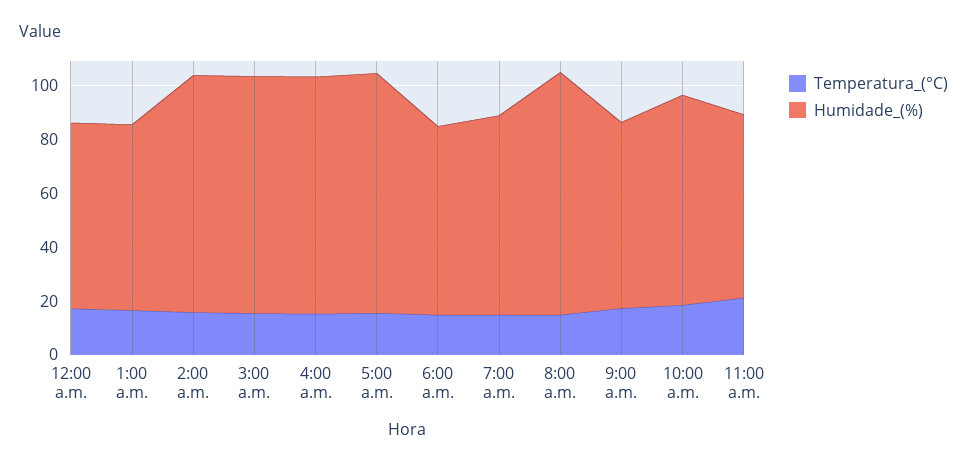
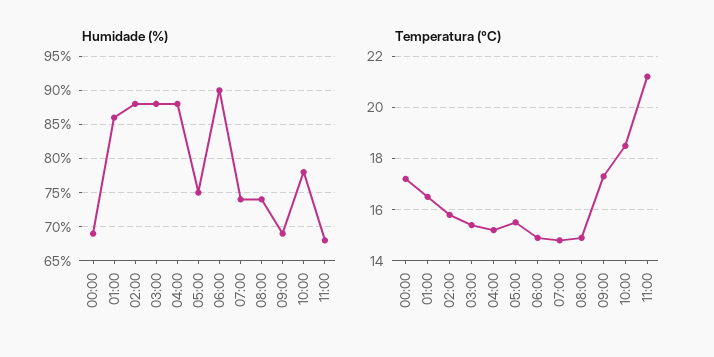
Humidade_(%), 1:00 a.m.: 70 -> 86
Humidade_(%), 5:00 a.m.: 90 -> 75
Humidade_(%), 6:00 a.m.: 70 -> 90
Humidade_(%), 8:00 a.m.: 90 -> 74

